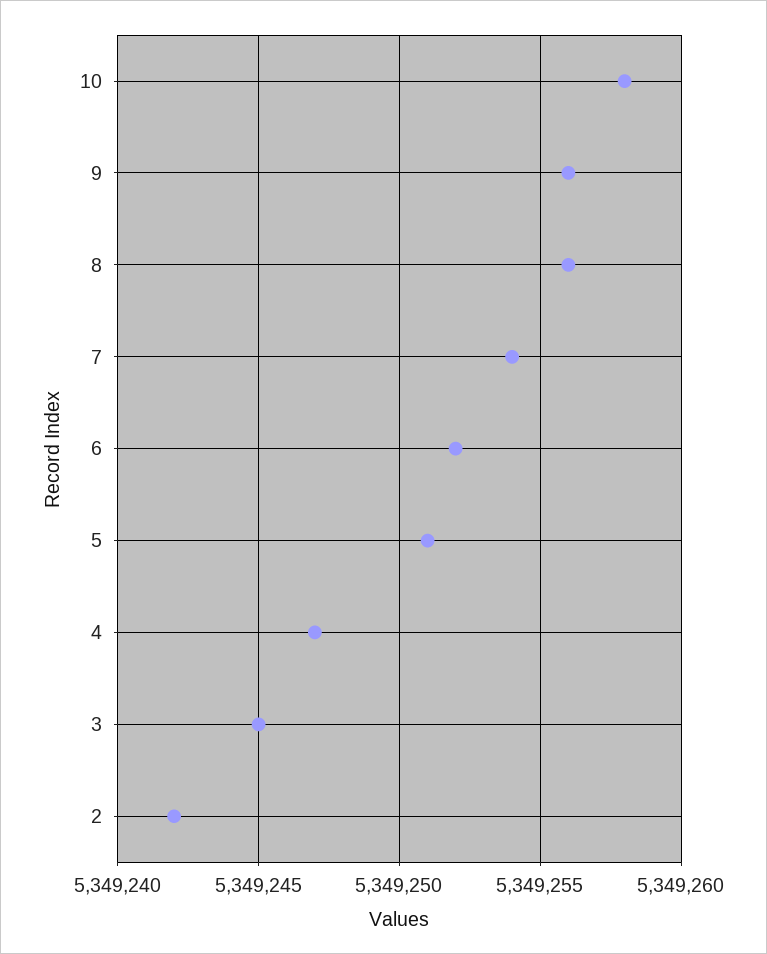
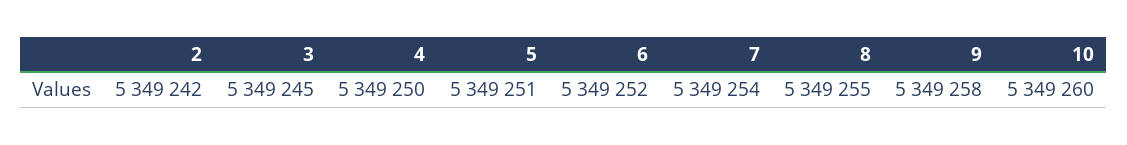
10: 5349258 -> 5349260
9: 5349256 -> 5349258
8: 5349256 -> 5349255
4: 5349247 -> 5349250

